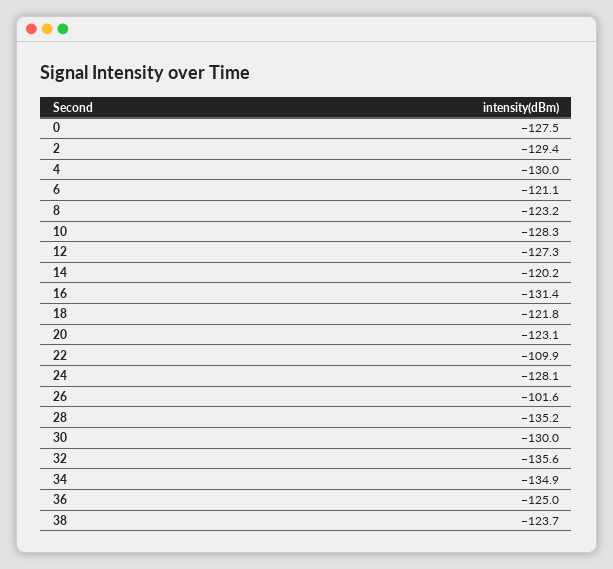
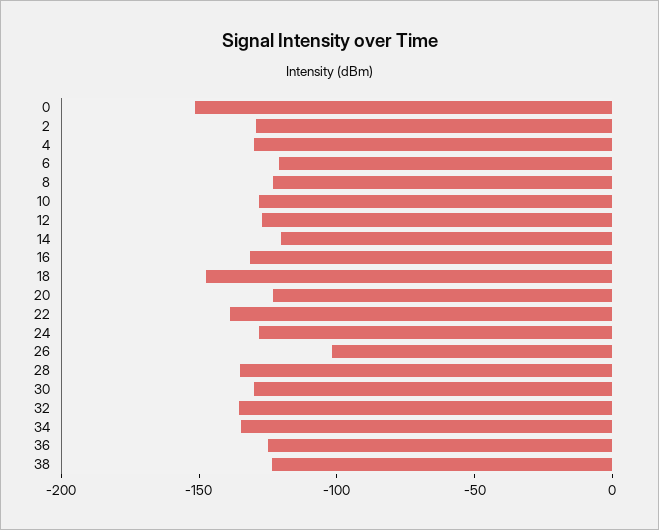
0: -127.5 -> -150
18: -121.8 -> -150
22: -109.9 -> -140

